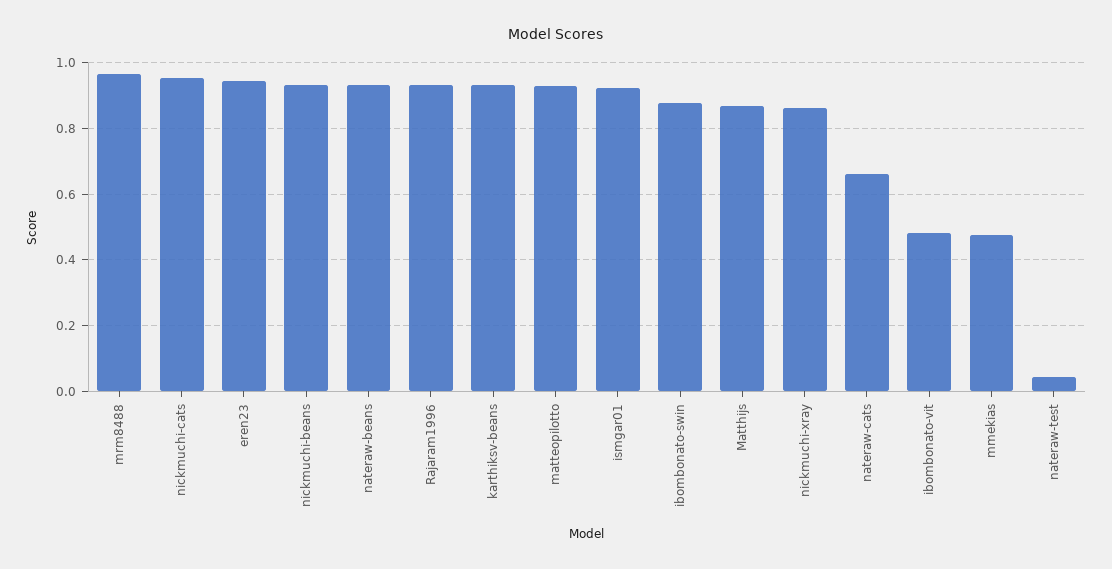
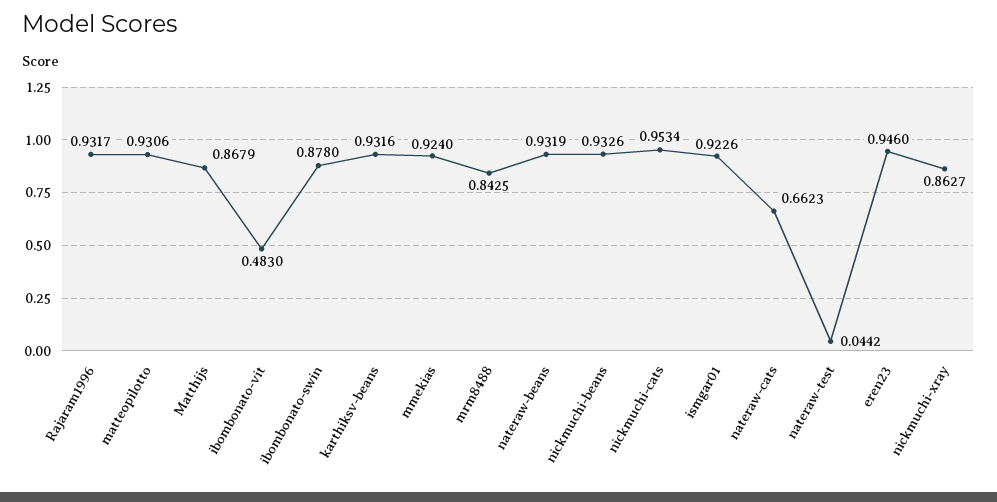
mrm8488: 0.96 -> 0.8425
mmekias: 0.48 -> 0.924

